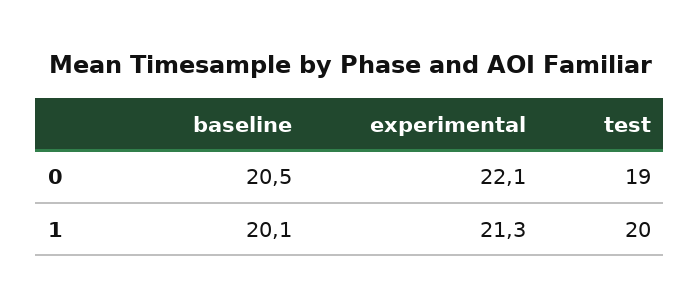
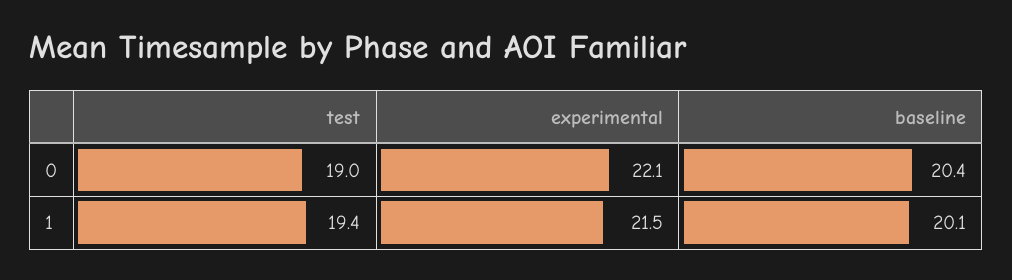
baseline, 0: 20.5 -> 20.4
experimental, 1: 21.3 -> 21.5
test, 1: 20 -> 19.4

